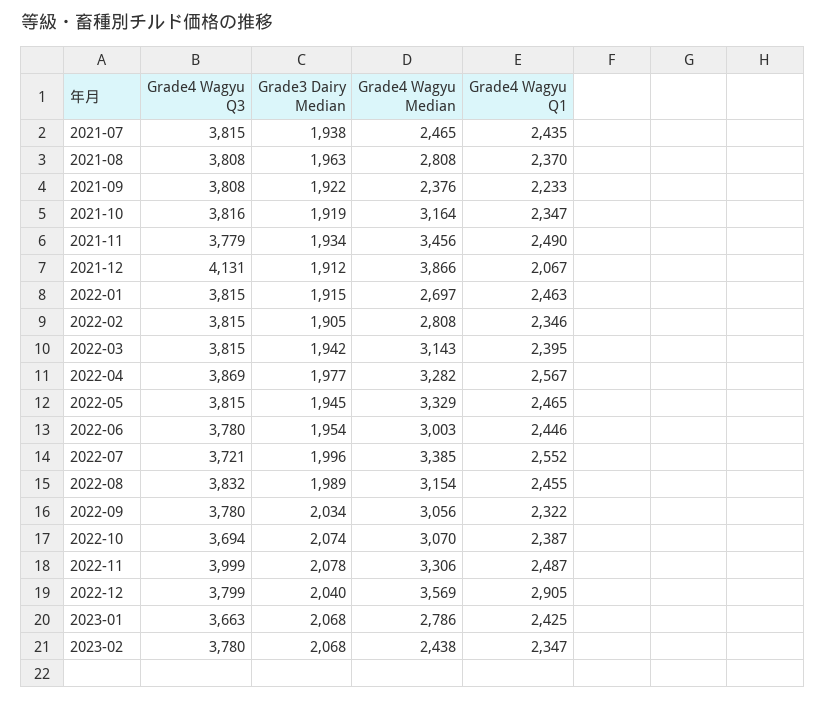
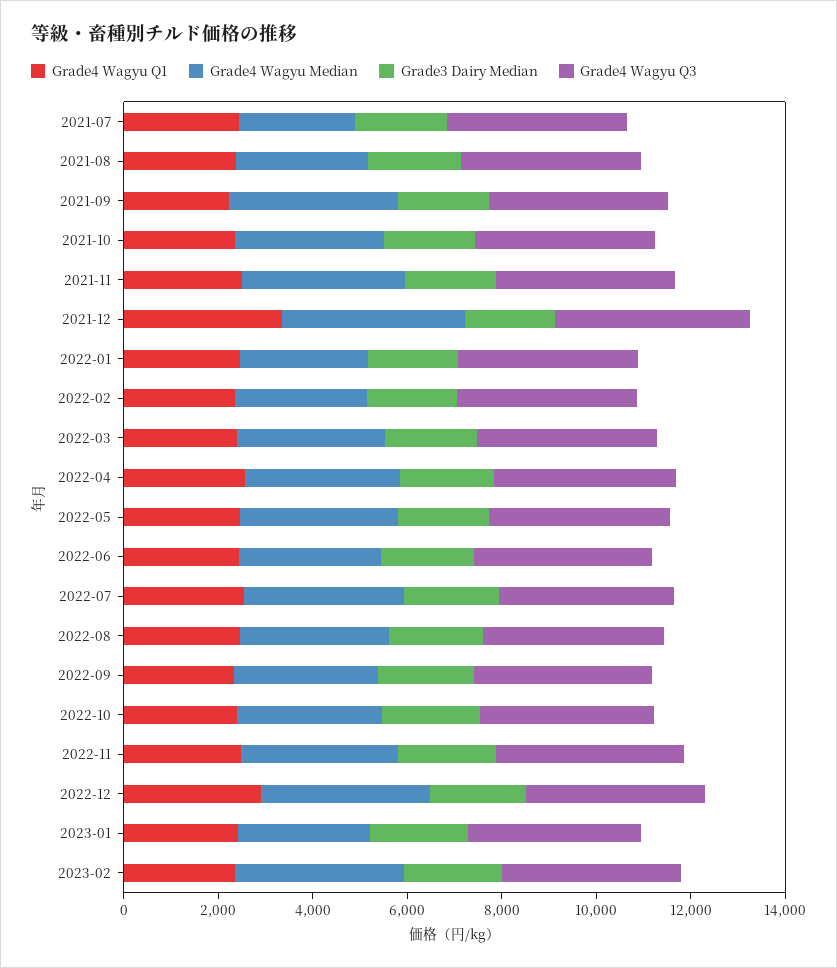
Grade4 Wagyu Median, 2021-09: 2376 -> 3500
Grade4 Wagyu Q1, 2021-12: 2067 -> 3500
Grade4 Wagyu Median, 2023-02: 2438 -> 3500

